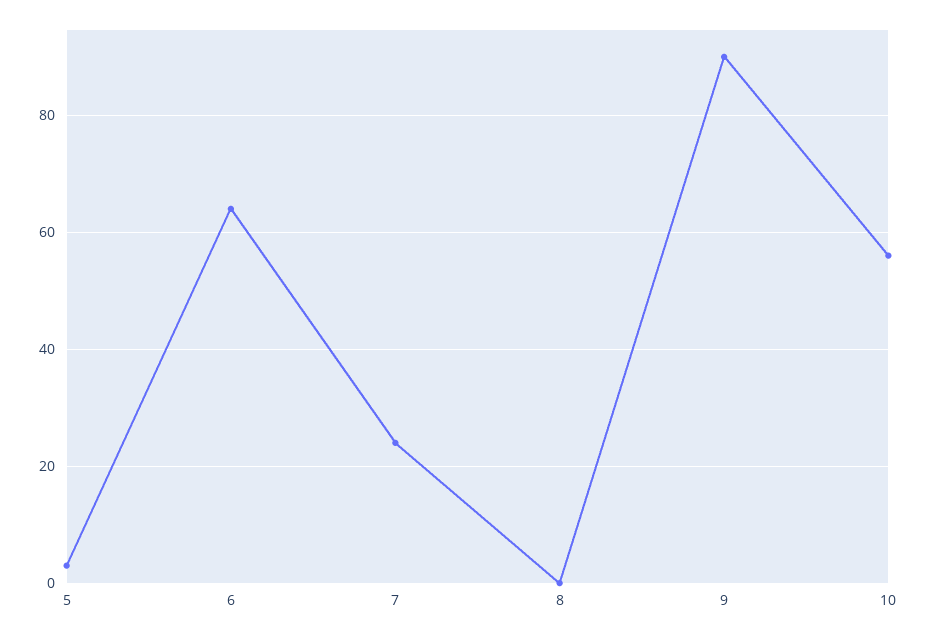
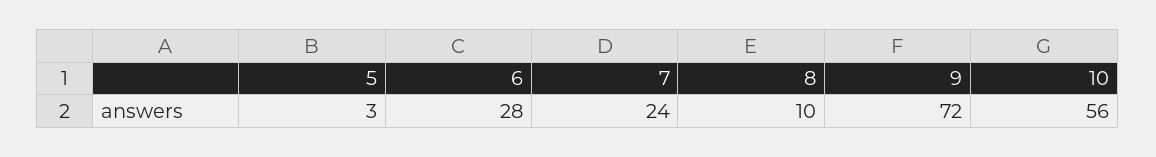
6: 65 -> 28
8: 0 -> 10
9: 90 -> 72

